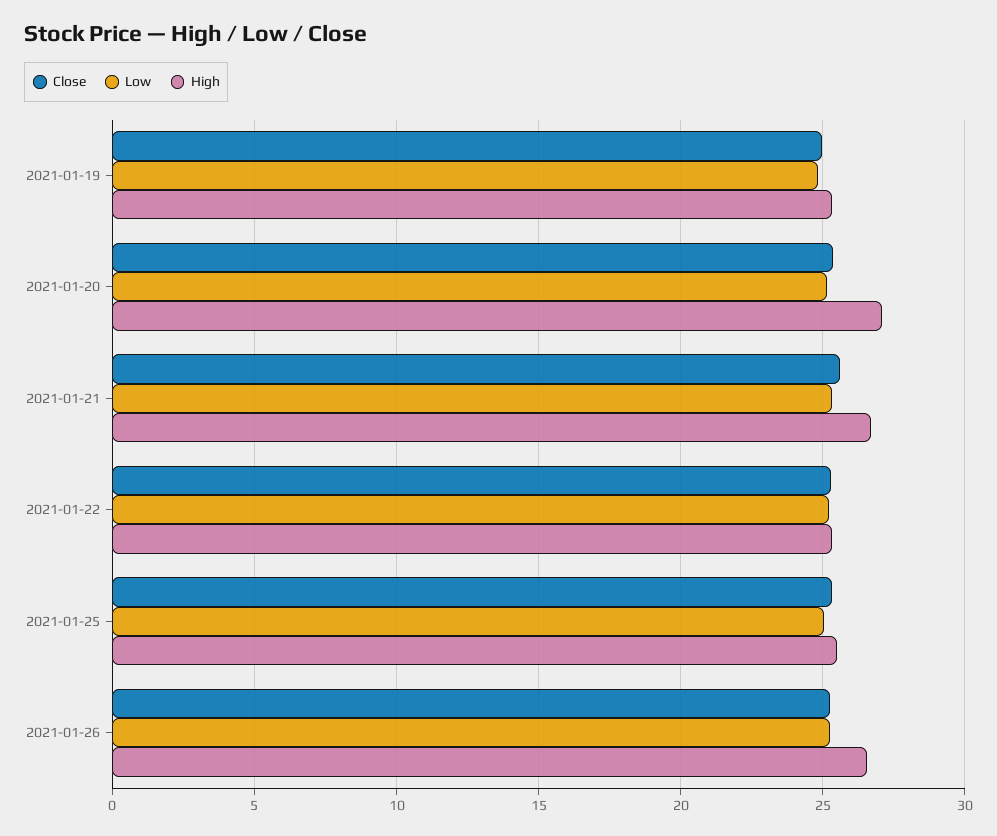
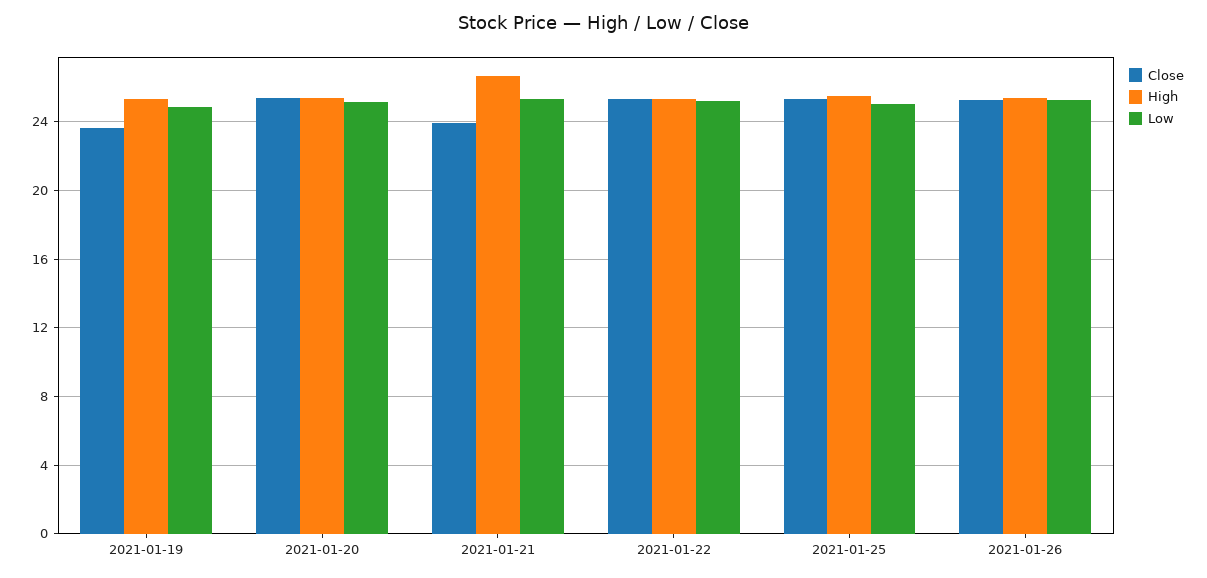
Close, 2021-01-19: 25 -> 23.5
High, 2021-01-20: 27 -> 25.5
Close, 2021-01-21: 25.5 -> 24
High, 2021-01-26: 26.5 -> 25.5

